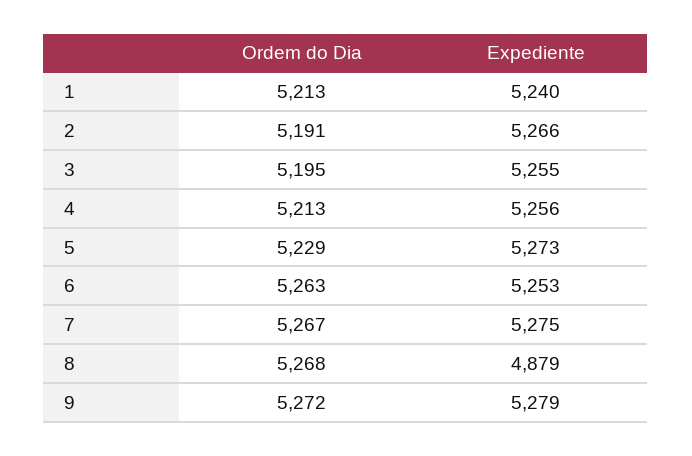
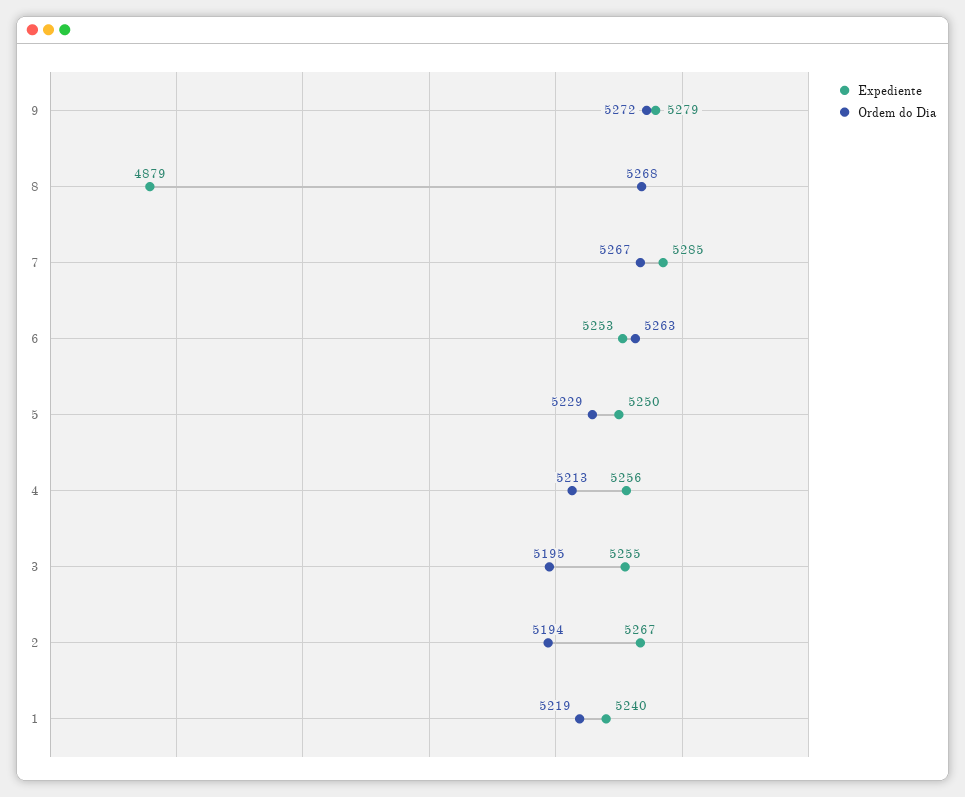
Ordem do Dia, 1: 5213 -> 5219
Ordem do Dia, 2: 5191 -> 5194
Expediente, 2: 5266 -> 5267
Expediente, 5: 5273 -> 5250
Expediente, 7: 5275 -> 5285

